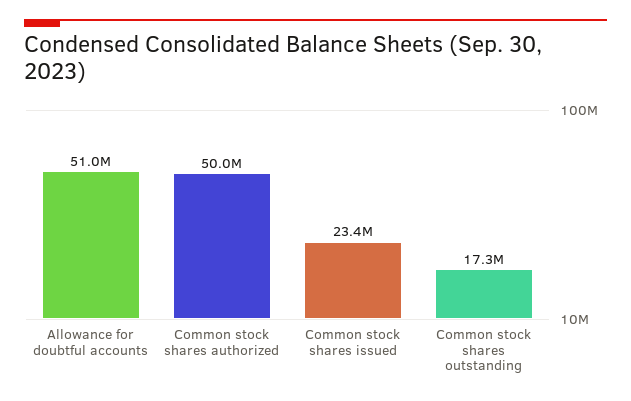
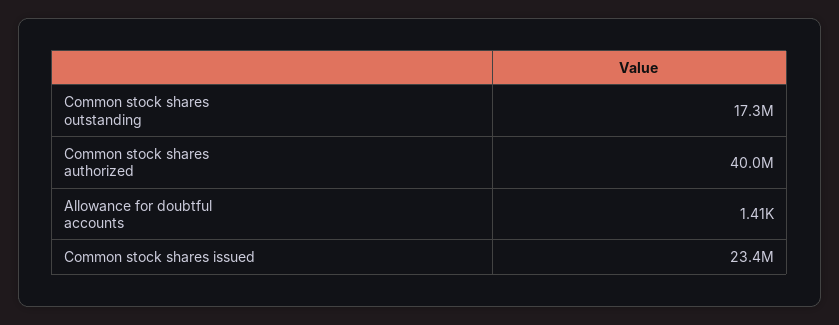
Allowance for doubtful accounts: 51000000 -> 1410
Common stock shares authorized: 50000000 -> 40000000

